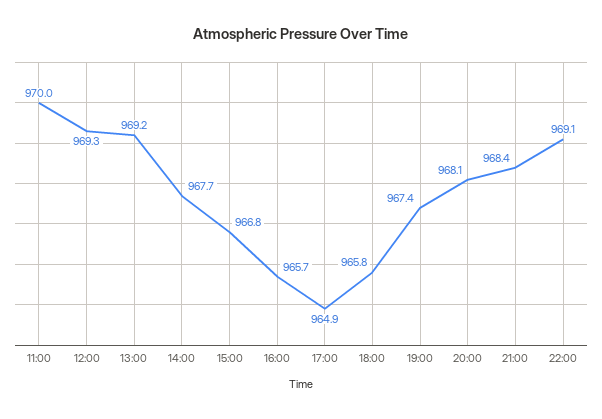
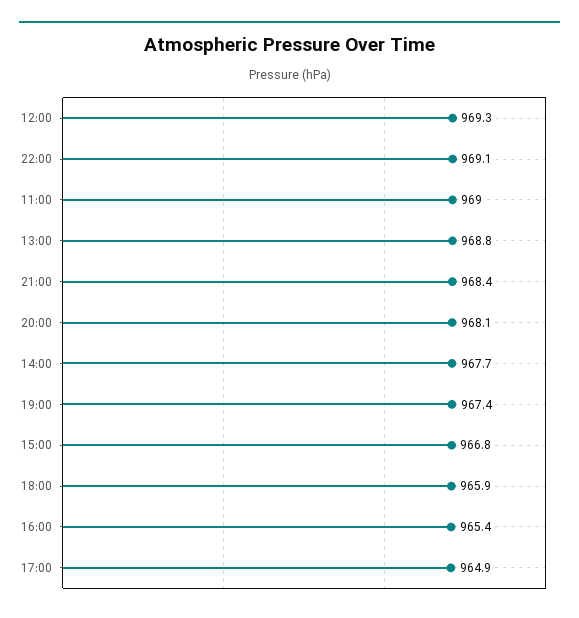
11:00: 970 -> 969
13:00: 969.2 -> 968.8
16:00: 965.7 -> 965.4
18:00: 965.8 -> 965.9

